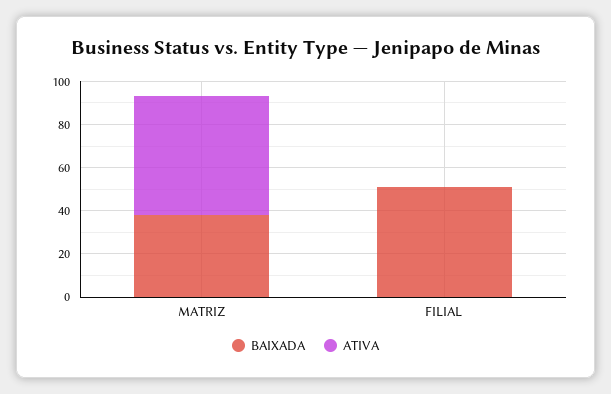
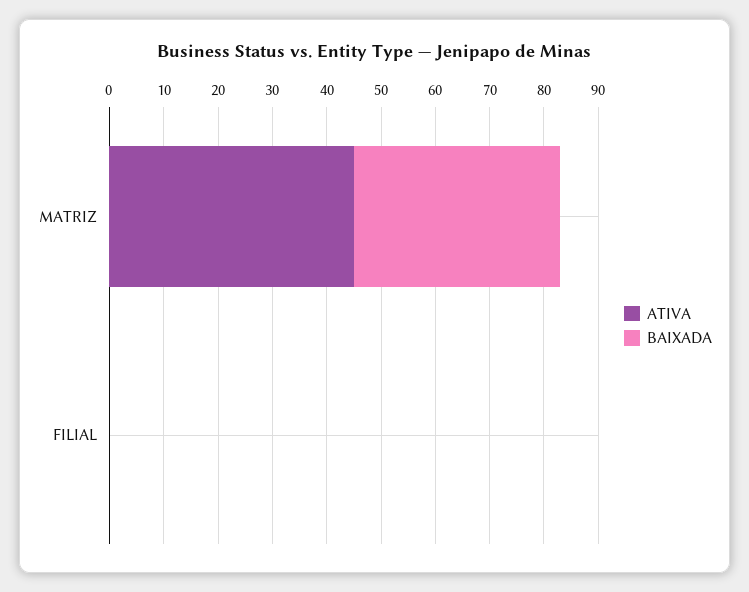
ATIVA, MATRIZ: 55 -> 45
BAIXADA, FILIAL: 50 -> 0

